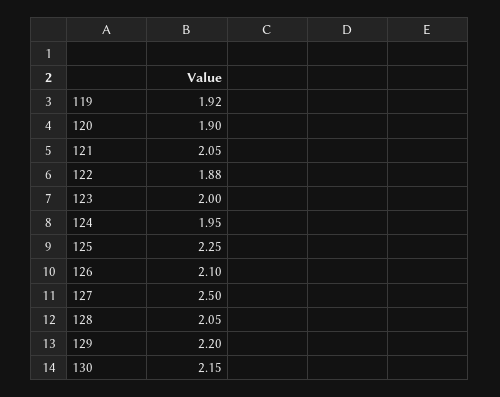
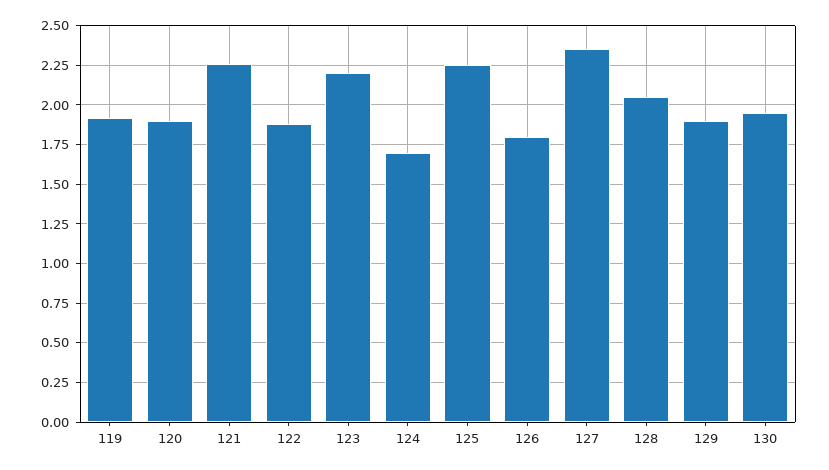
121: 2.05 -> 2.25
123: 2 -> 2.2
124: 1.95 -> 1.7
126: 2.1 -> 1.8
127: 2.5 -> 2.35
129: 2.2 -> 1.9
130: 2.15 -> 1.95

